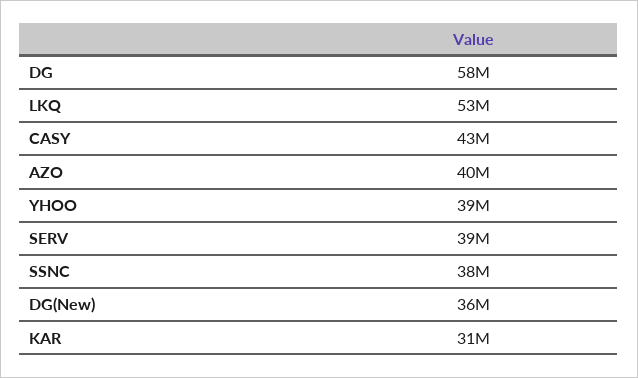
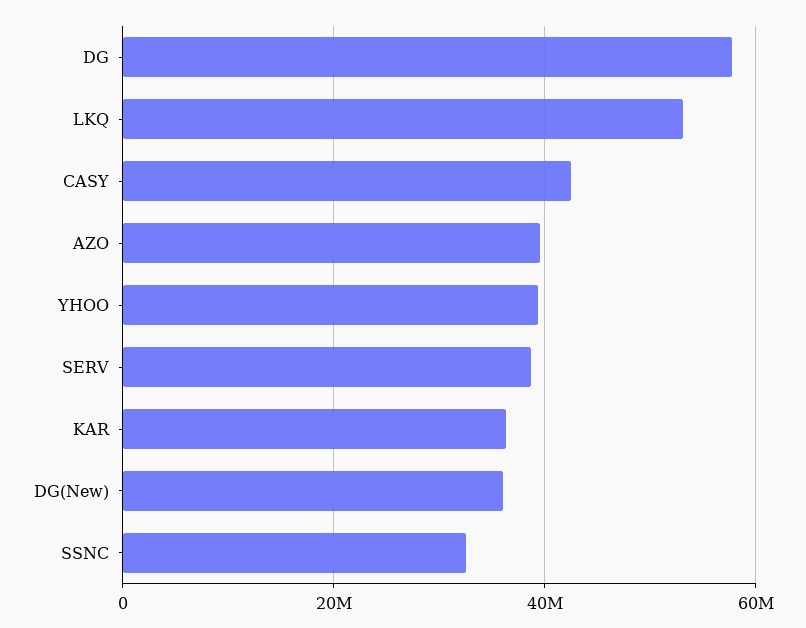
SSNC: 38000000 -> 32000000
KAR: 31000000 -> 36000000

